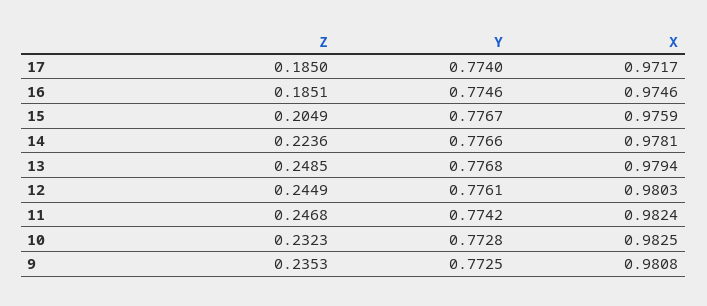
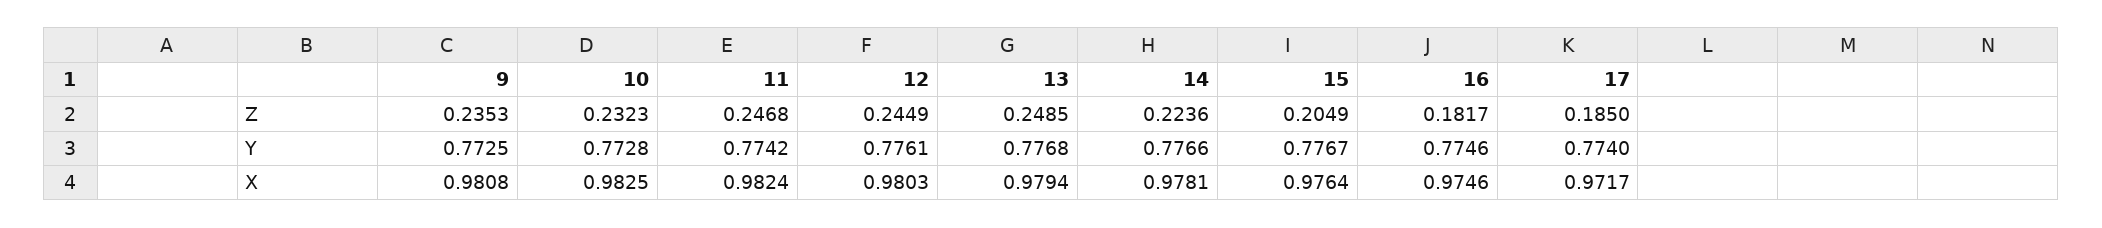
Z, 16: 0.1851 -> 0.1817
X, 15: 0.9759 -> 0.9764

